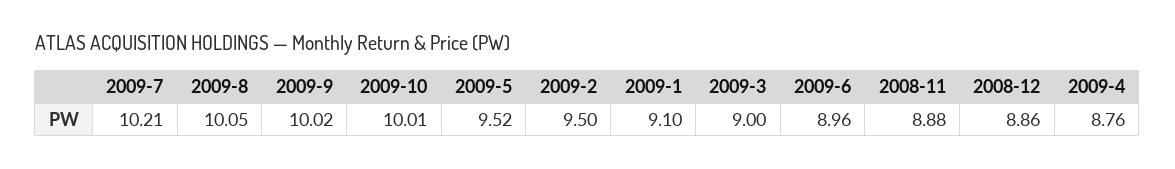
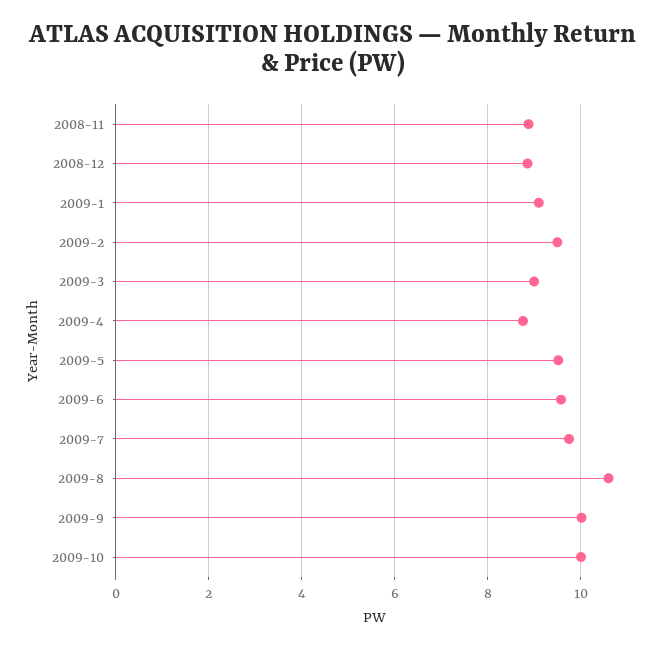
2009-7: 10.21 -> 9.8
2009-8: 10.05 -> 10.6
2009-6: 8.96 -> 9.6

